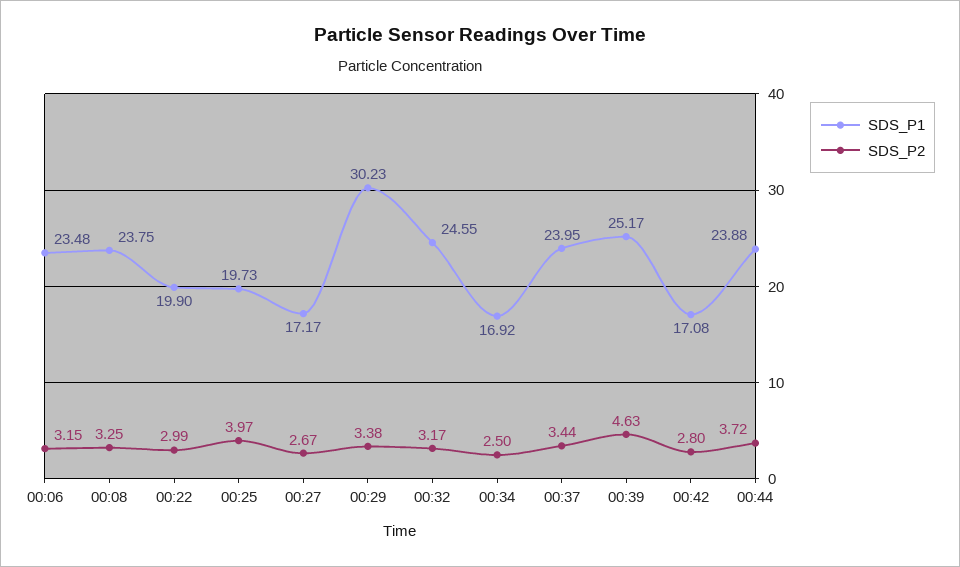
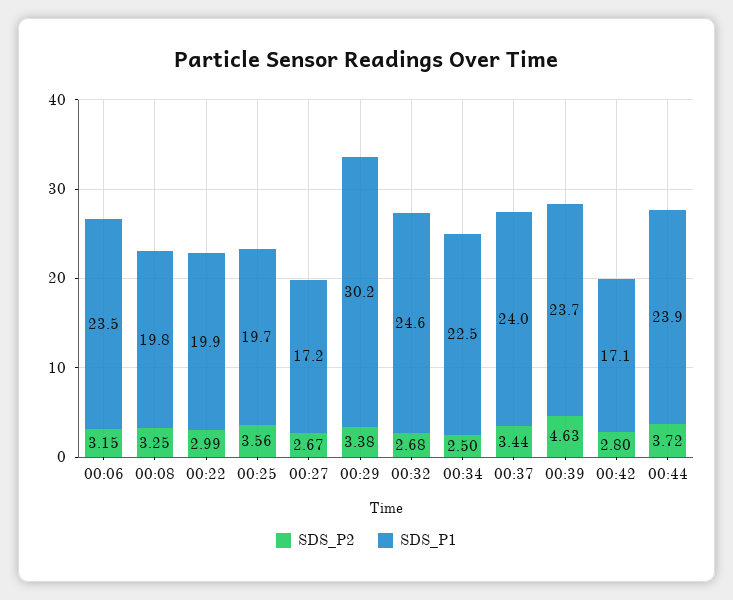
SDS_P1, 00:08: 23.75 -> 19.8
SDS_P2, 00:25: 3.97 -> 3.56
SDS_P2, 00:32: 3.17 -> 2.68
SDS_P1, 00:34: 16.92 -> 22.5
SDS_P1, 00:39: 25.17 -> 23.7

